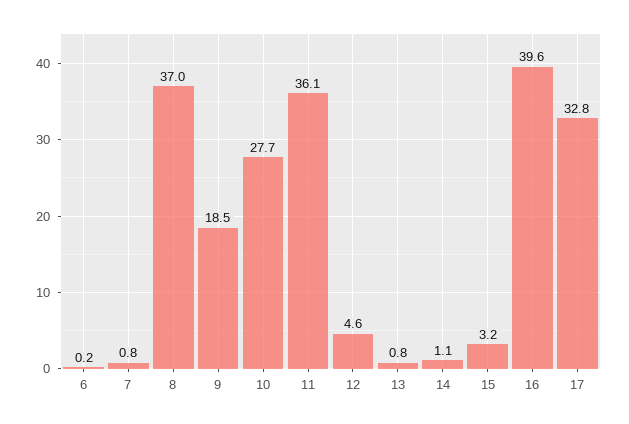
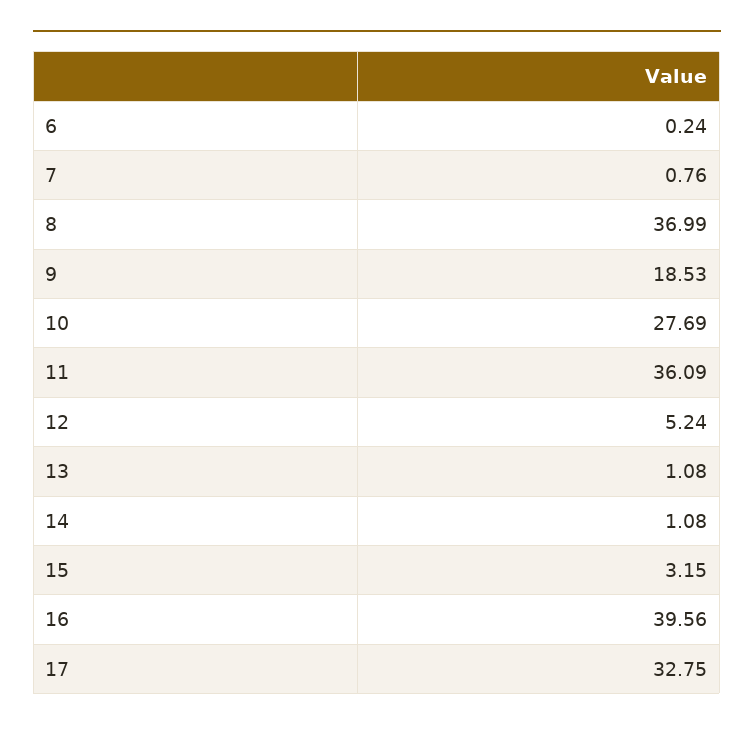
12: 4.6 -> 5.24
13: 0.8 -> 1.08

